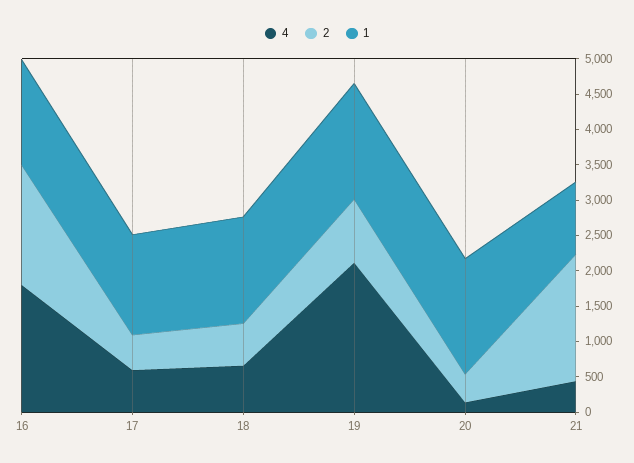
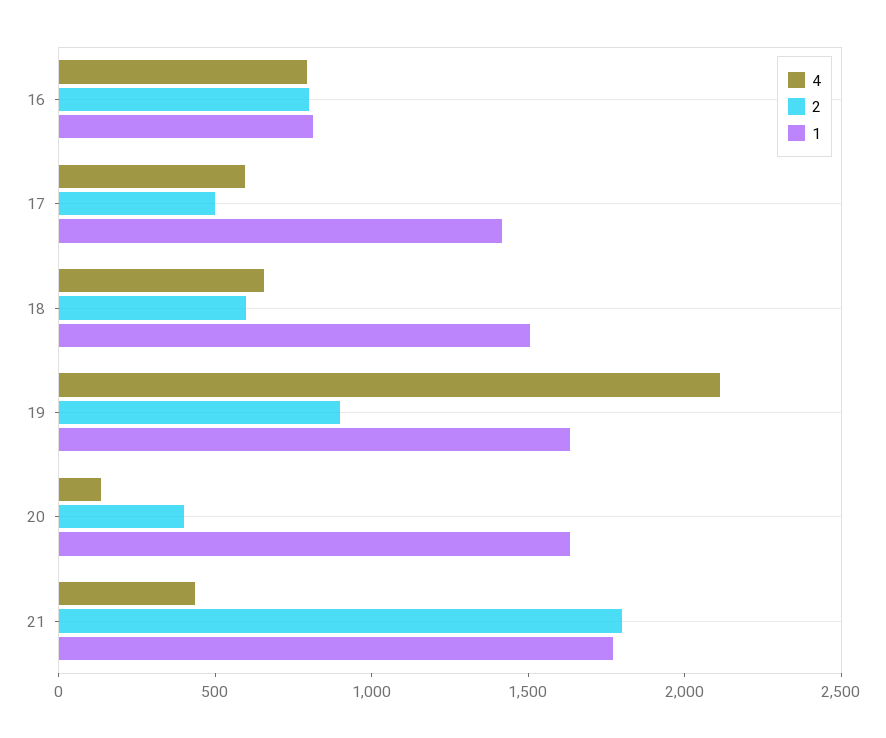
4, 16: 1750 -> 800
2, 16: 1750 -> 800
1, 16: 1500 -> 800
1, 21: 1000 -> 1800

